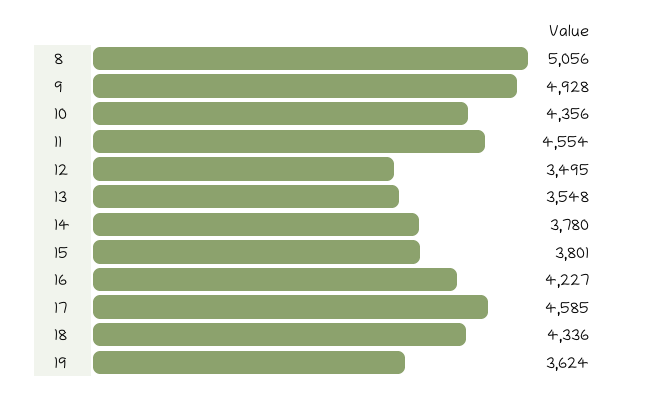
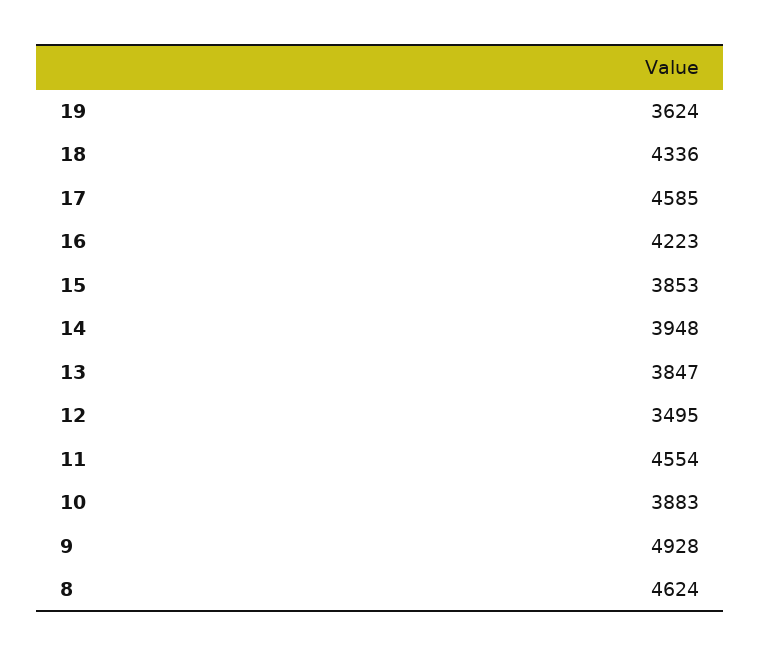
8: 5056 -> 4624
10: 4356 -> 3883
13: 3548 -> 3847
14: 3780 -> 3948
15: 3801 -> 3853
16: 4227 -> 4223

